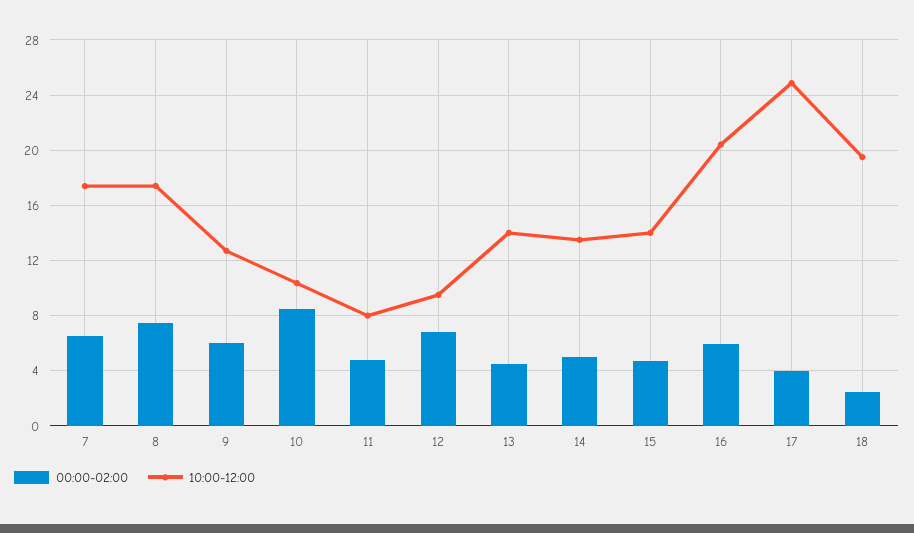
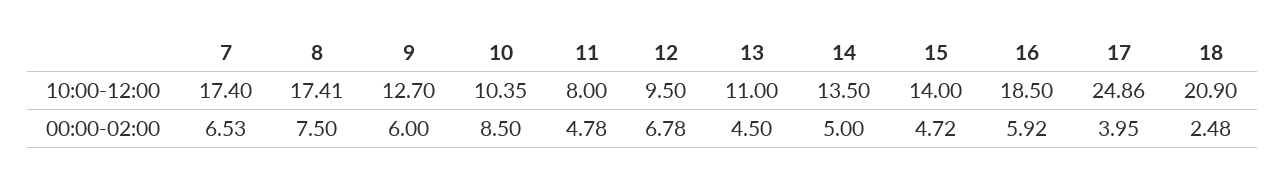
10:00-12:00, 13: 14 -> 11
10:00-12:00, 16: 20.5 -> 18.5
10:00-12:00, 18: 19.5 -> 20.9

